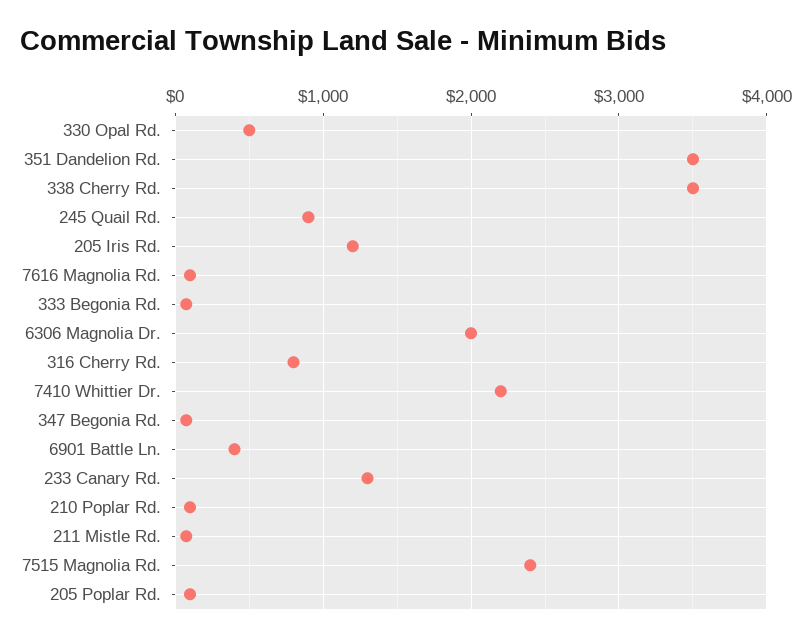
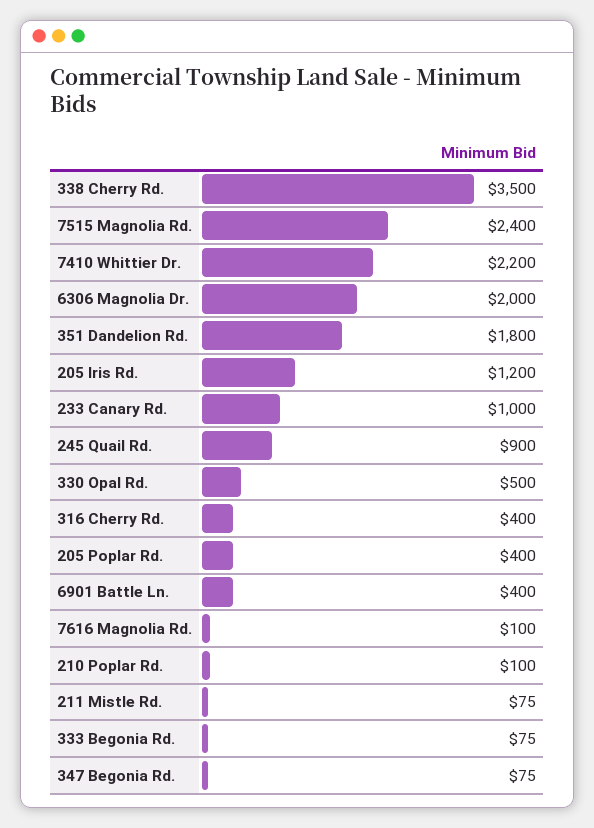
351 Dandelion Rd.: 3500 -> 1800
316 Cherry Rd.: 800 -> 400
233 Canary Rd.: 1300 -> 1000
205 Poplar Rd.: 100 -> 400

